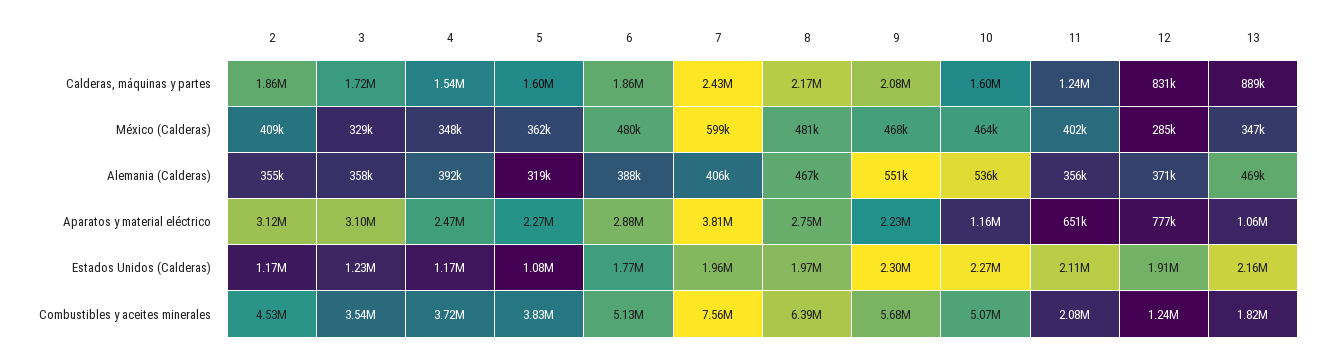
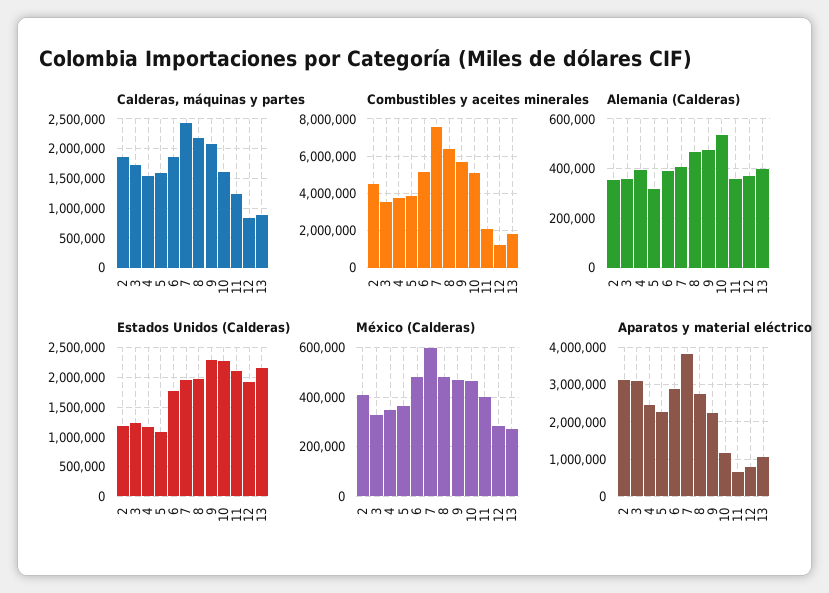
México (Calderas), 13: 347000 -> 275000
Alemania (Calderas), 9: 551000 -> 475000
Alemania (Calderas), 13: 469000 -> 400000

